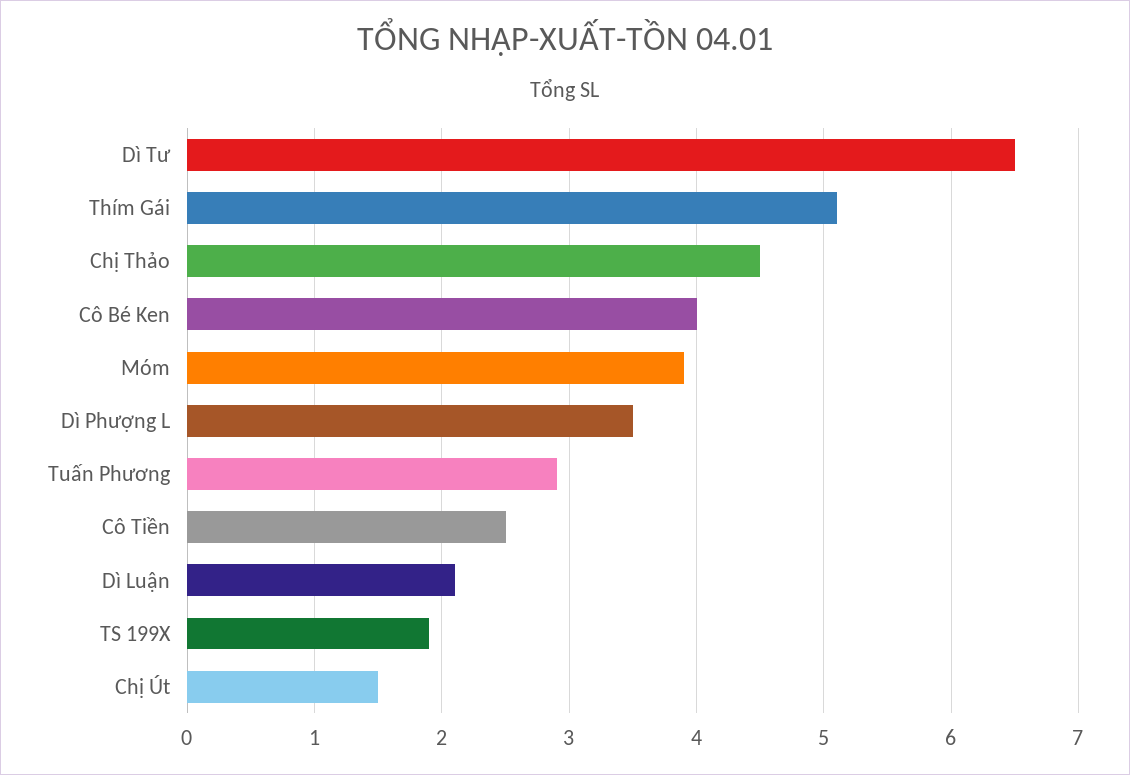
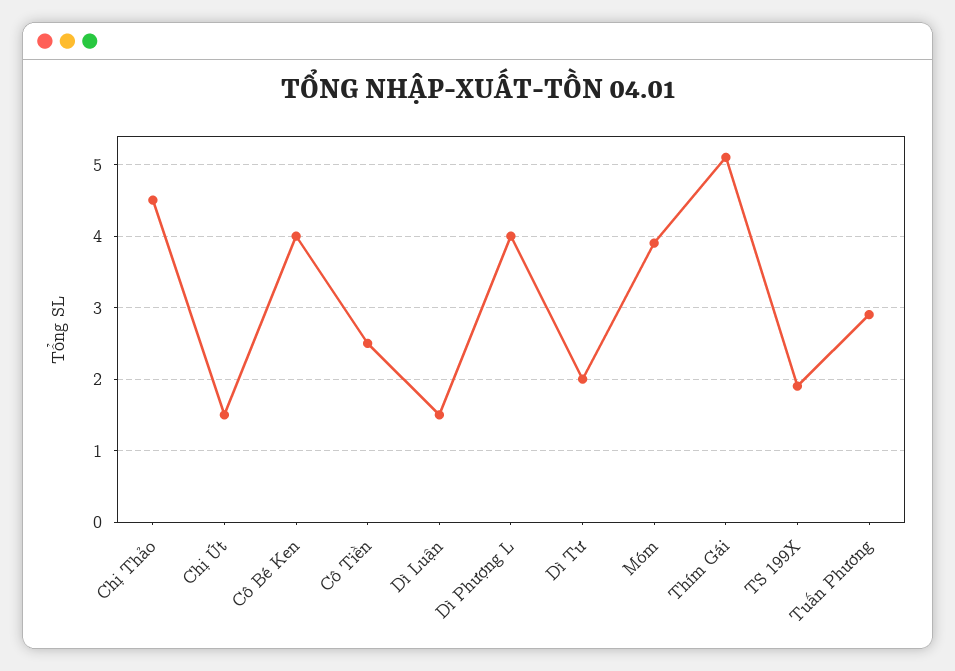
Dì Tư: 6.5 -> 2
Dì Phượng L: 3.5 -> 4
Dì Luận: 2.1 -> 1.5

